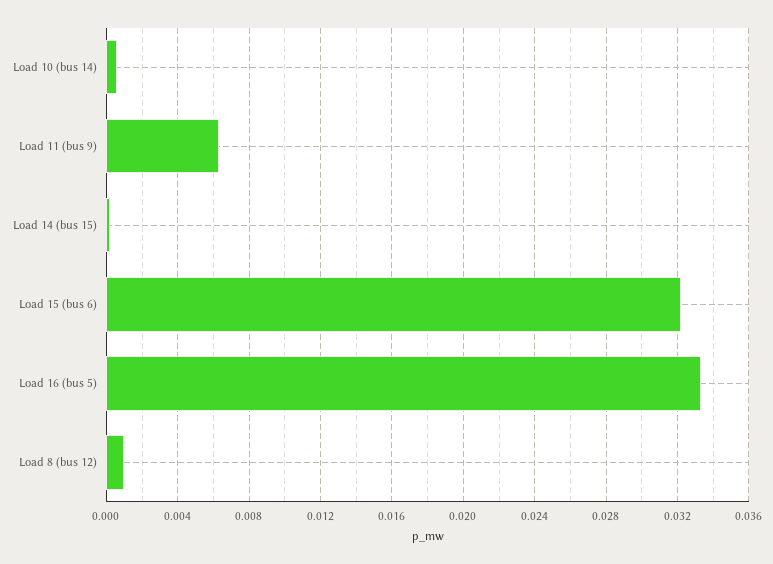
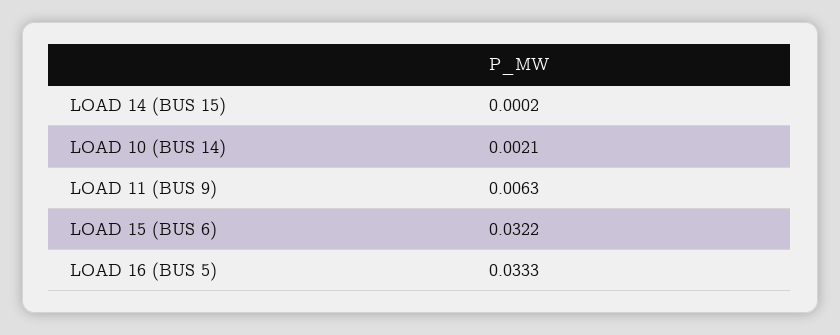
Load 10 (bus 14): 0.0005 -> 0.0021
Load 8 (bus 12): 0.001 -> none

